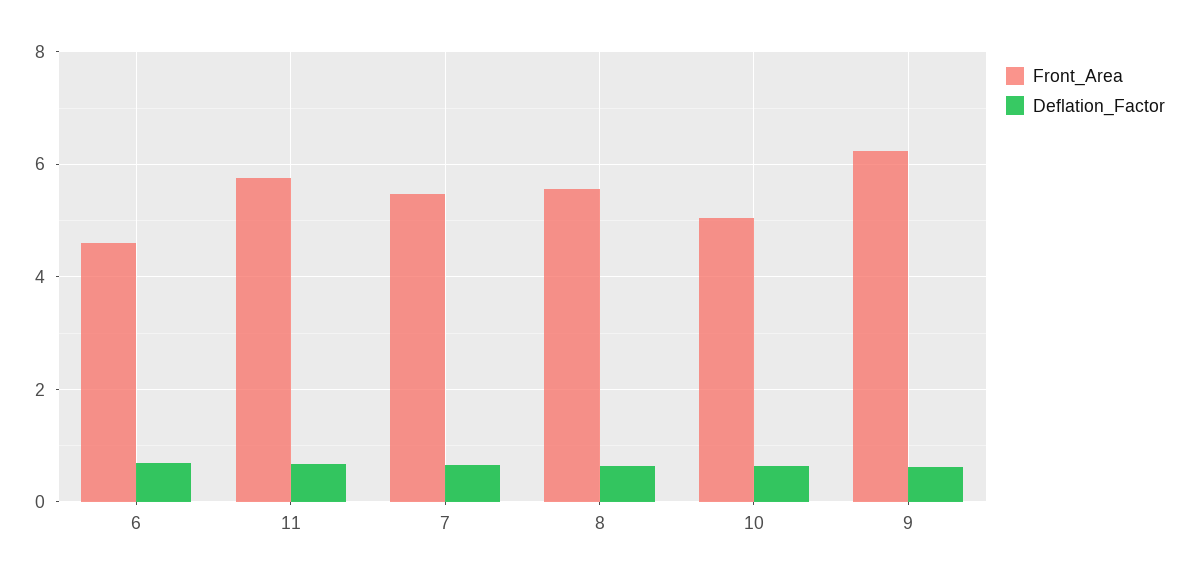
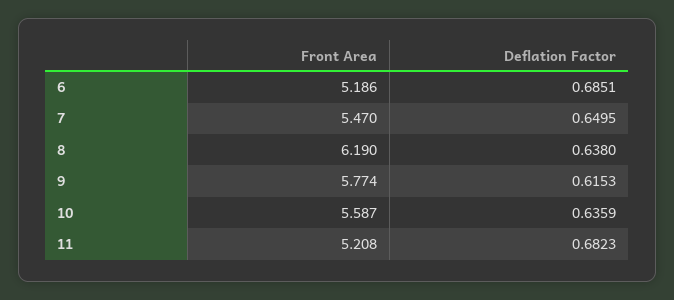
Front_Area, 6: 4.6 -> 5.186
Front_Area, 11: 5.8 -> 5.208
Front_Area, 8: 5.6 -> 6.19
Front_Area, 10: 5 -> 5.587
Front_Area, 9: 6.2 -> 5.774

